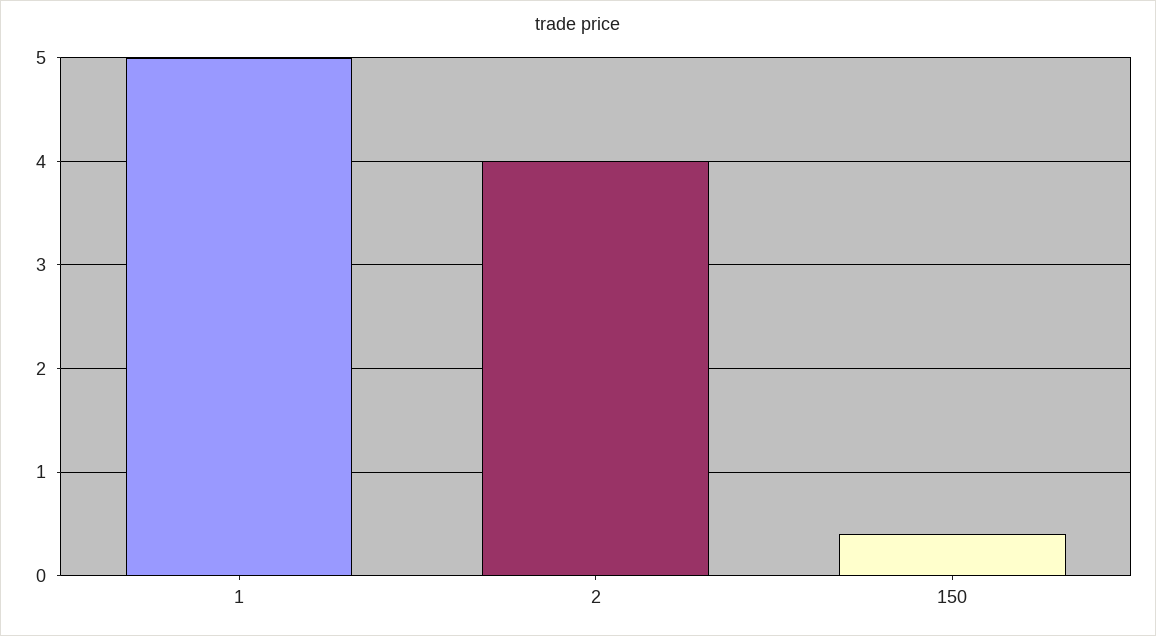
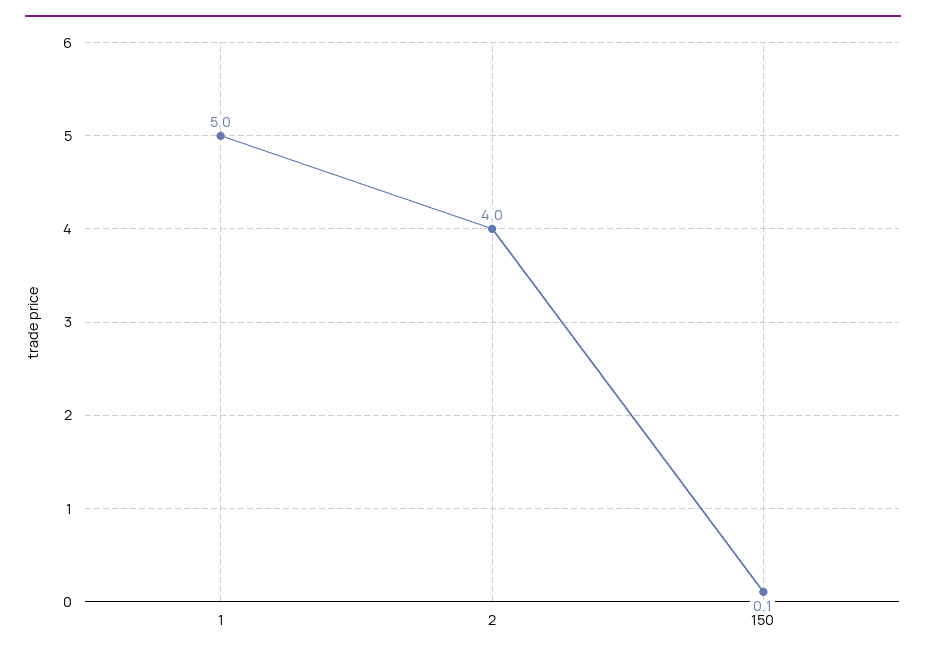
150: 0.4 -> 0.1

